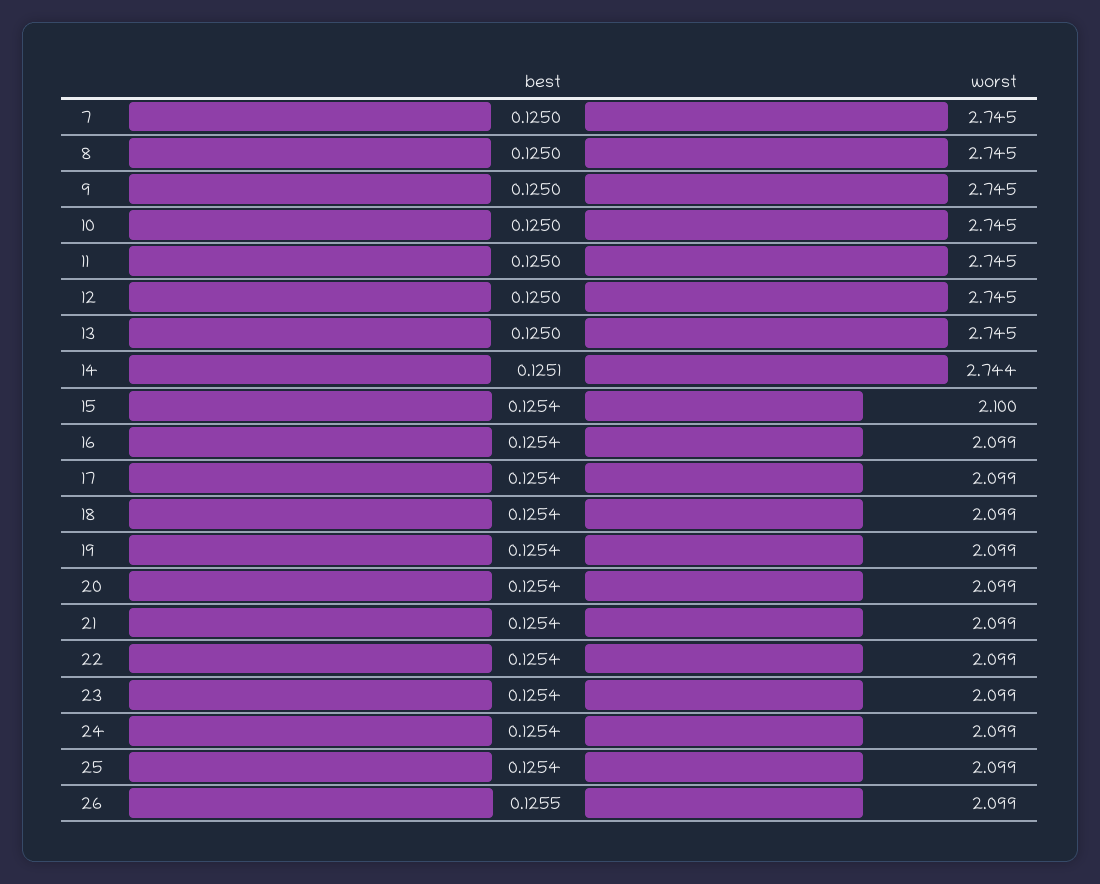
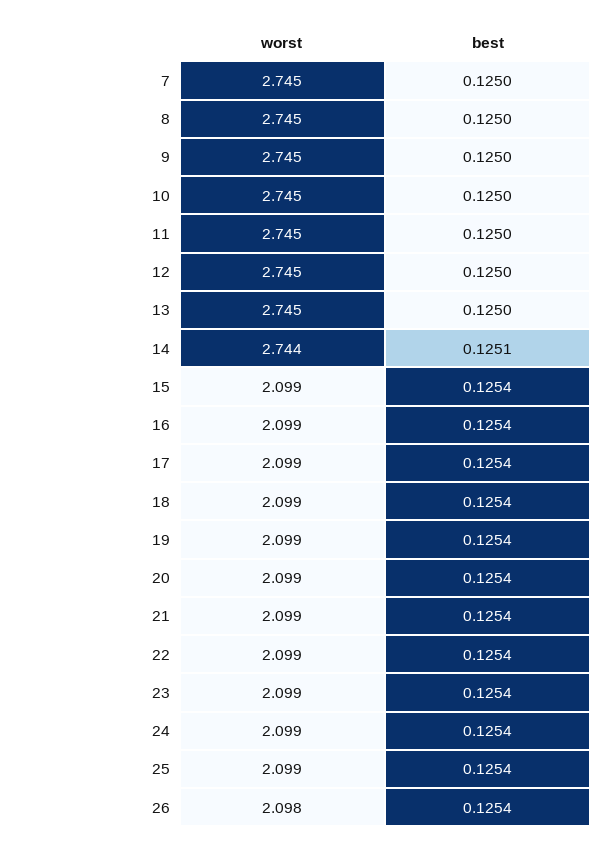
worst, 15: 2.1 -> 2.099
best, 26: 0.1255 -> 0.1254
worst, 26: 2.099 -> 2.098

